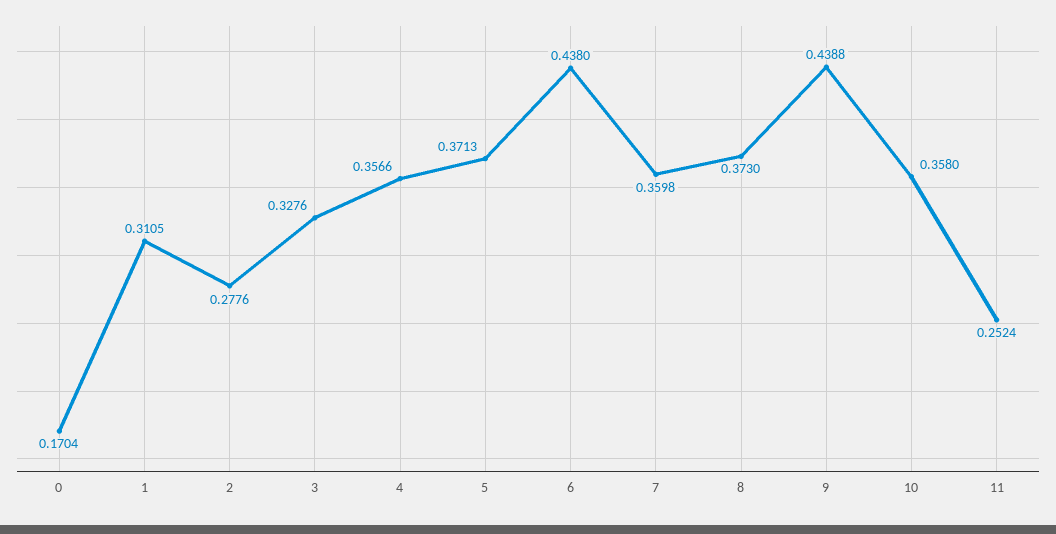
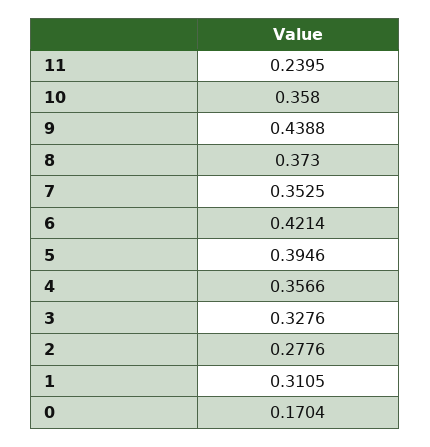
5: 0.3713 -> 0.3946
6: 0.438 -> 0.4214
7: 0.3598 -> 0.3525
11: 0.2524 -> 0.2395

